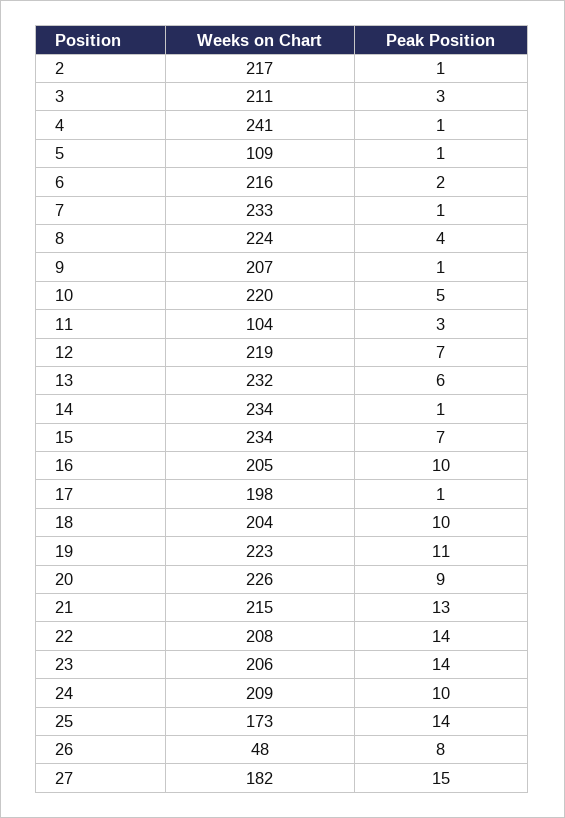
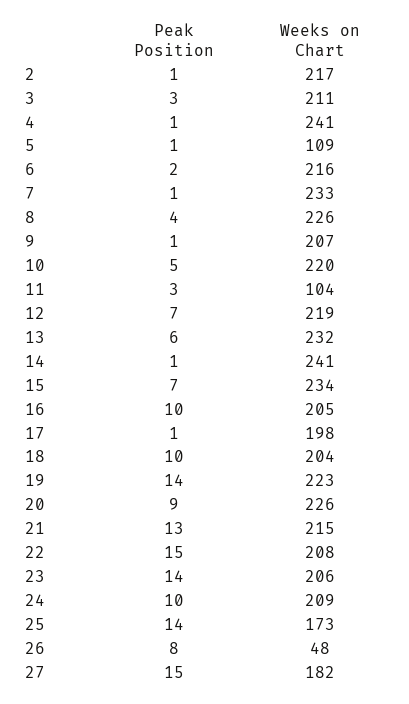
Weeks on Chart, 8: 224 -> 226
Weeks on Chart, 14: 234 -> 241
Peak Position, 19: 11 -> 14
Peak Position, 22: 14 -> 15

